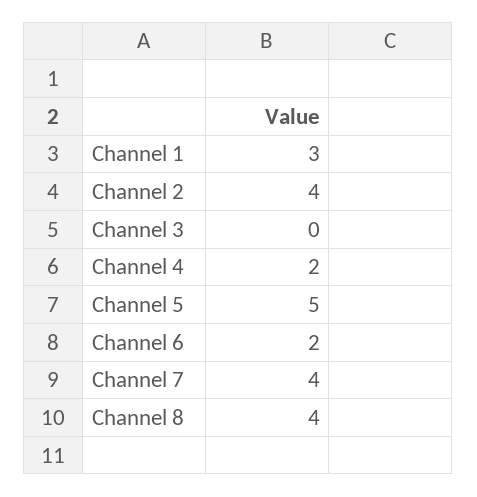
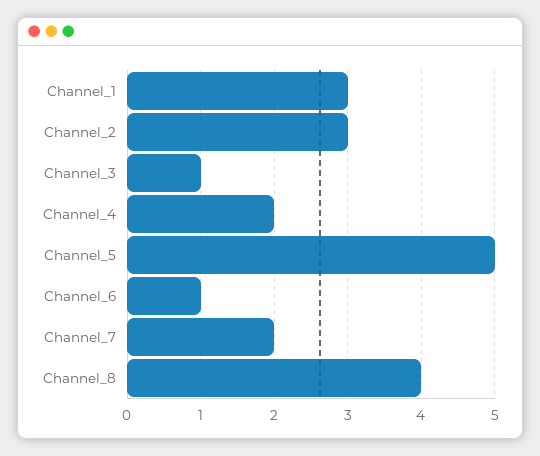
Channel 2: 4 -> 3
Channel 3: 0 -> 1
Channel 6: 2 -> 1
Channel 7: 4 -> 2

